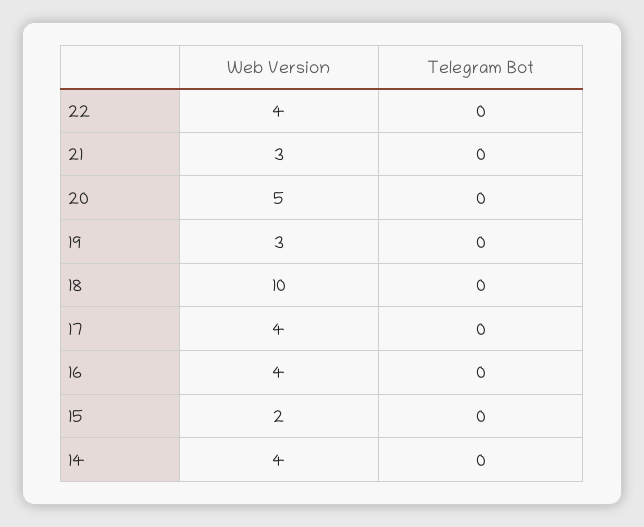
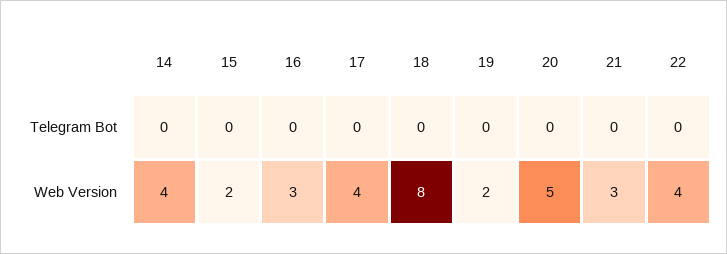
Web Version, 19: 3 -> 2
Web Version, 18: 10 -> 8
Web Version, 16: 4 -> 3

